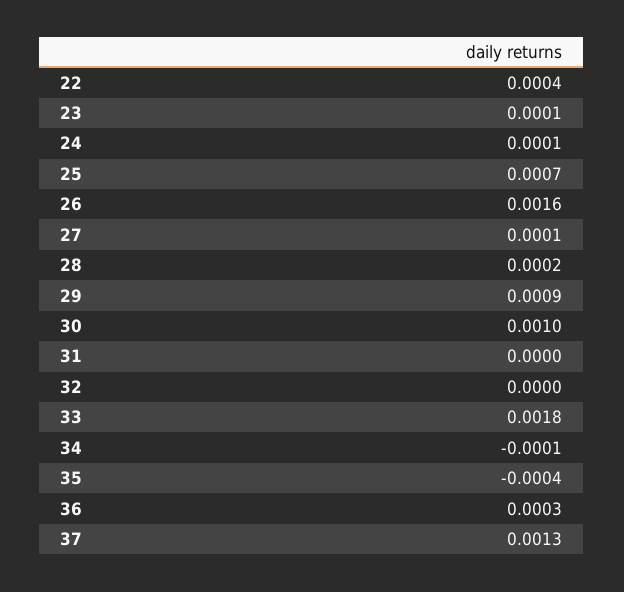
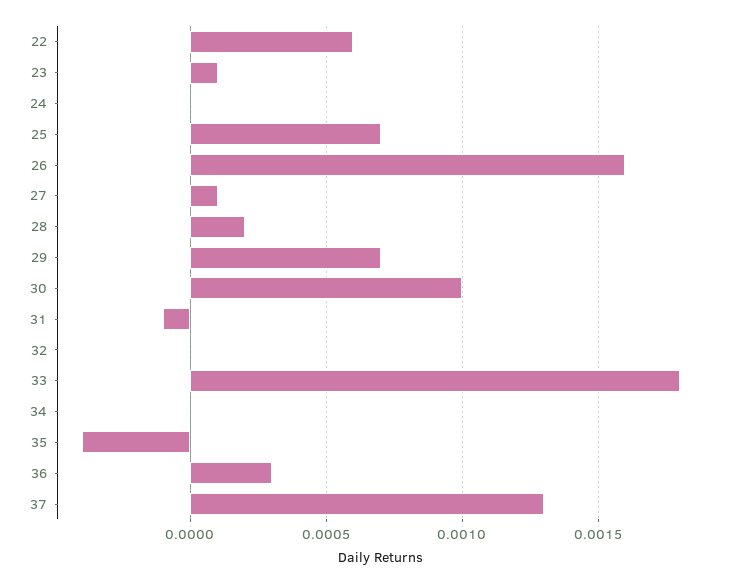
22: 0.0004 -> 0.0006
24: 0.0001 -> 0
29: 0.0009 -> 0.0007
31: 0 -> -0.0001
34: -0.0001 -> 0

